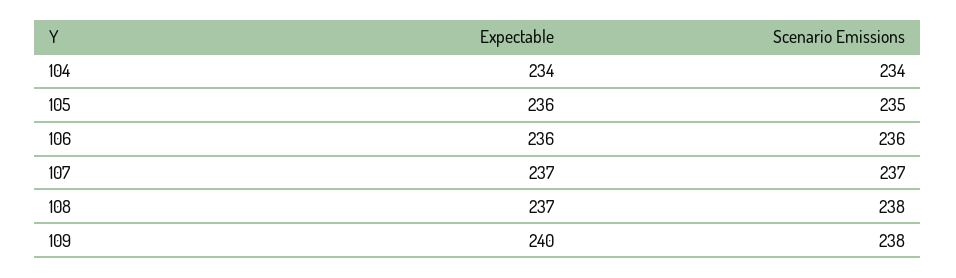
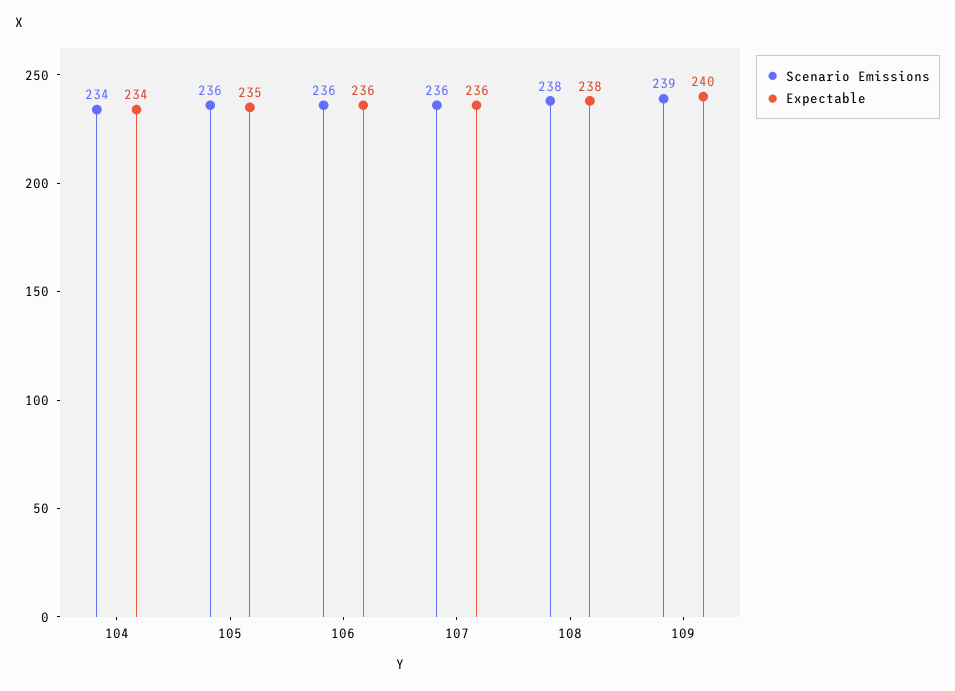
Expectable, 105: 236 -> 235
Scenario Emissions, 105: 235 -> 236
Expectable, 107: 237 -> 236
Scenario Emissions, 107: 237 -> 236
Expectable, 108: 237 -> 238
Scenario Emissions, 109: 238 -> 239

